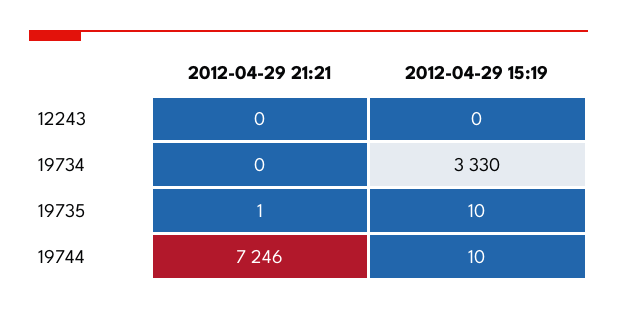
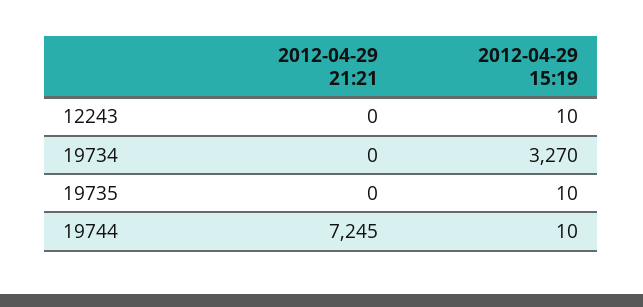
2012-04-29 15:19, 12243: 0 -> 10
2012-04-29 15:19, 19734: 3330 -> 3270
2012-04-29 21:21, 19735: 1 -> 0
2012-04-29 21:21, 19744: 7246 -> 7245

